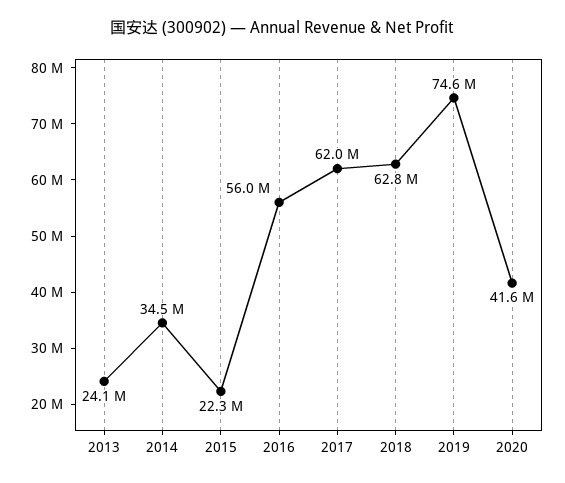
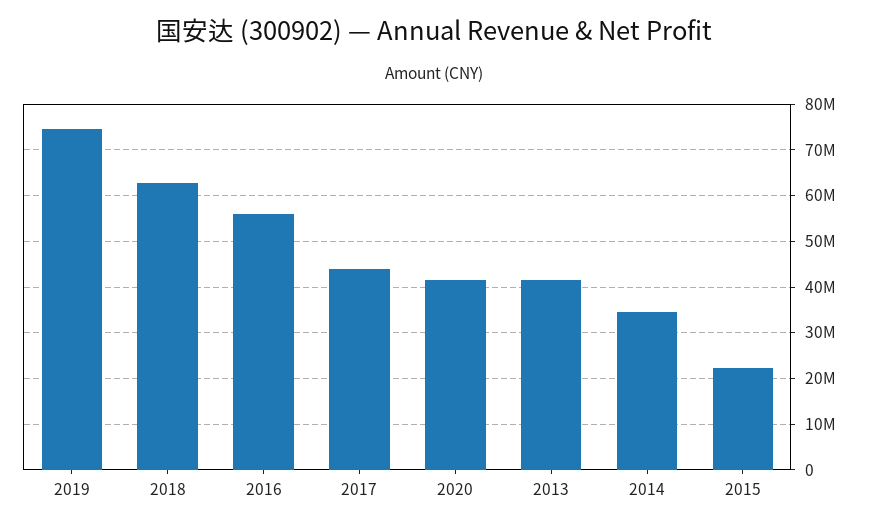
2013: 24100000 -> 42000000
2017: 62000000 -> 44000000

